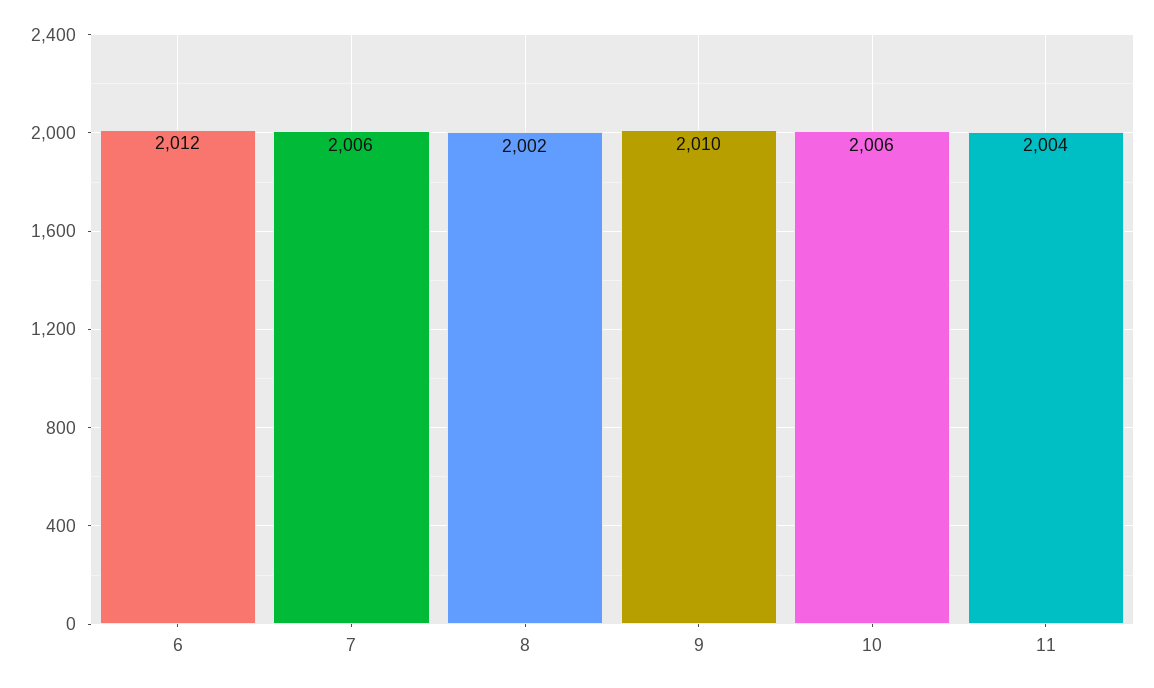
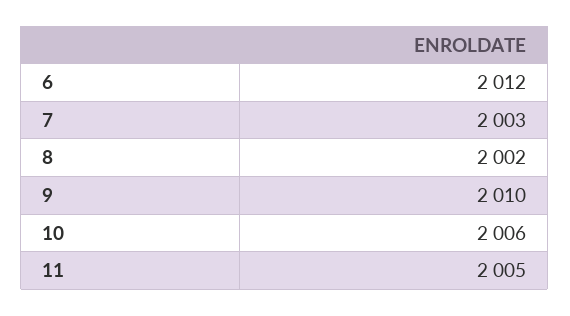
7: 2006 -> 2003
11: 2004 -> 2005

